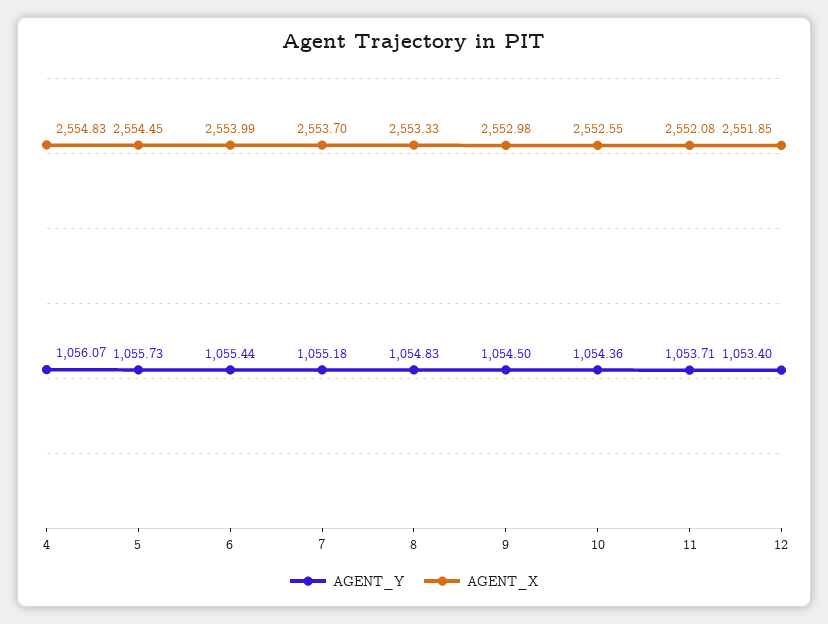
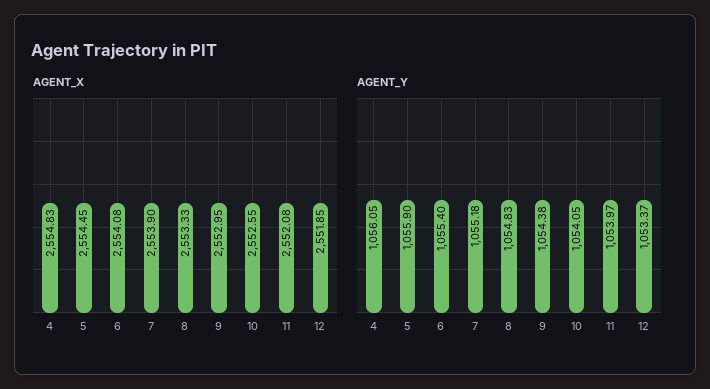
AGENT_Y, 4: 1056.07 -> 1056.05
AGENT_Y, 5: 1055.73 -> 1055.9
AGENT_Y, 6: 1055.44 -> 1055.4
AGENT_X, 6: 2553.99 -> 2554.08
AGENT_X, 7: 2553.7 -> 2553.9
AGENT_Y, 9: 1054.5 -> 1054.38
AGENT_X, 9: 2552.98 -> 2552.95
AGENT_Y, 10: 1054.36 -> 1054.05
AGENT_Y, 11: 1053.71 -> 1053.97
AGENT_Y, 12: 1053.4 -> 1053.37

